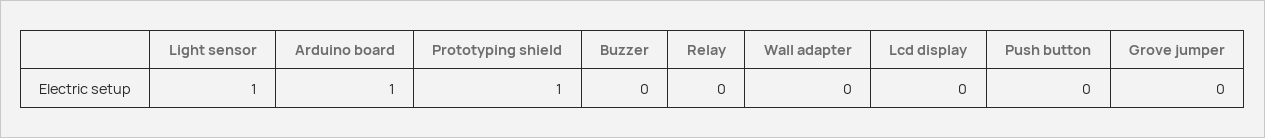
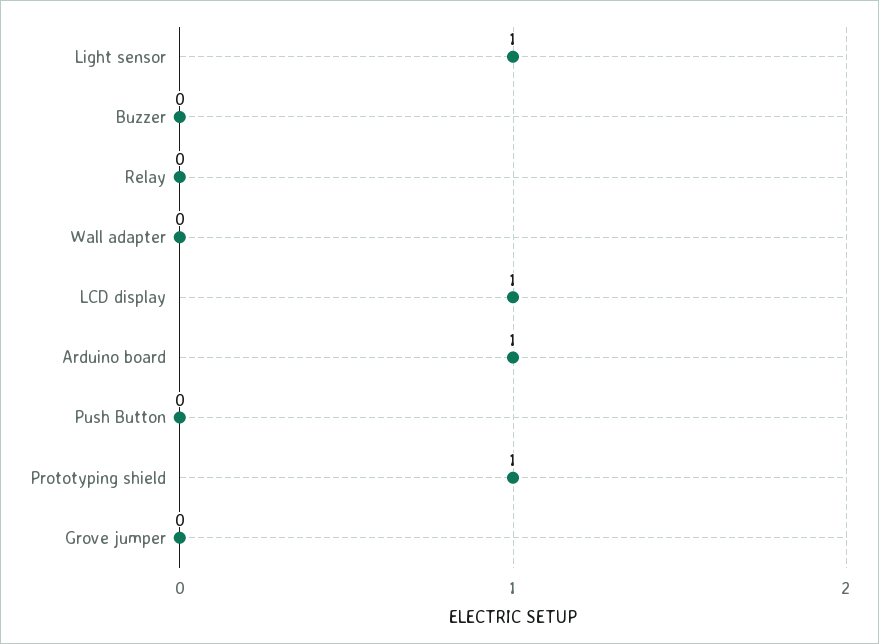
Lcd display: 0 -> 1

